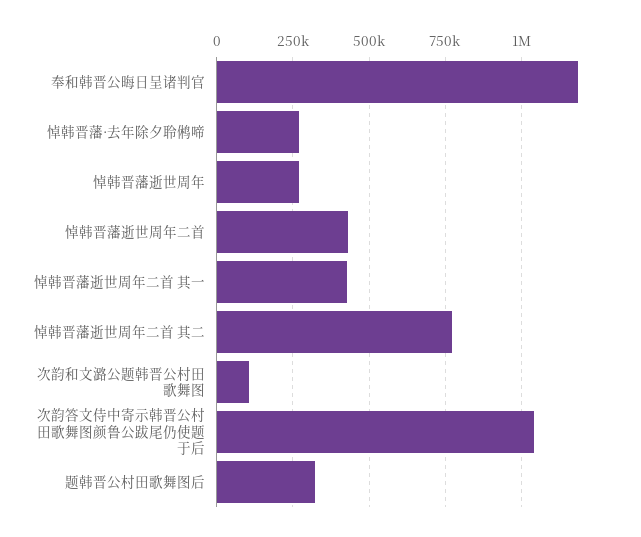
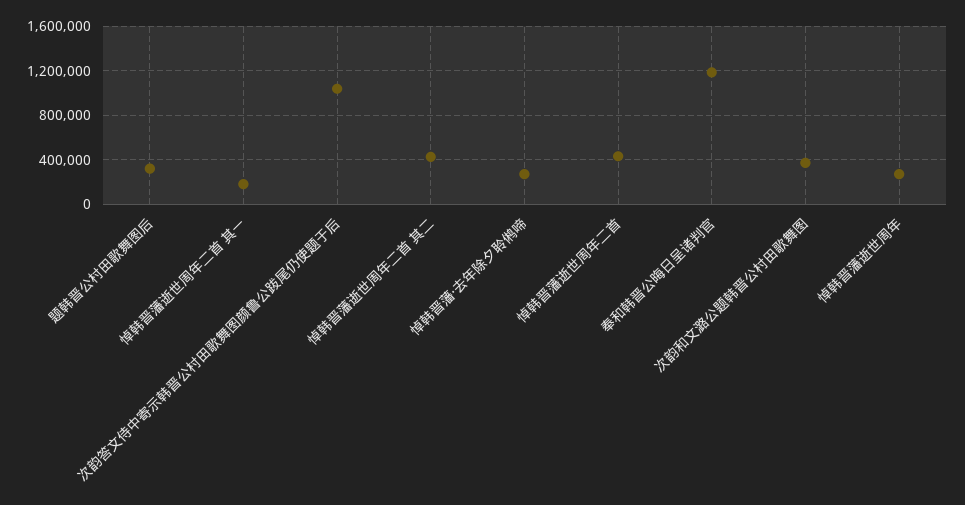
悼韩晋藩逝世周年二首 其一: 425000 -> 200000
悼韩晋藩逝世周年二首 其二: 775000 -> 400000
次韵和文潞公题韩晋公村田歌舞图: 100000 -> 400000

